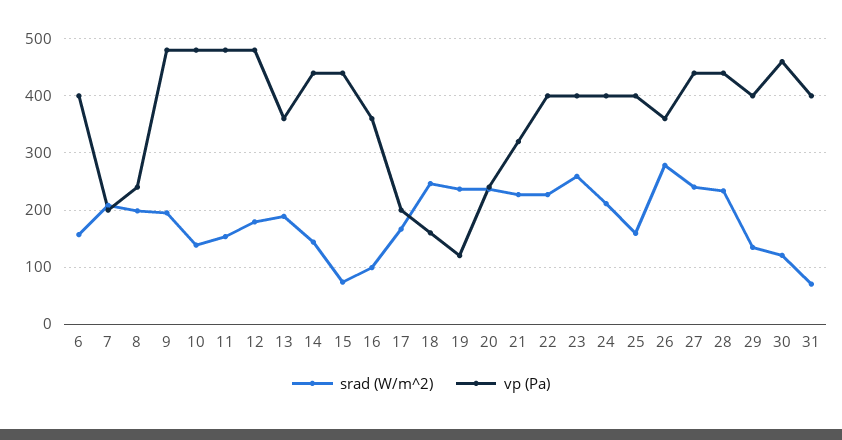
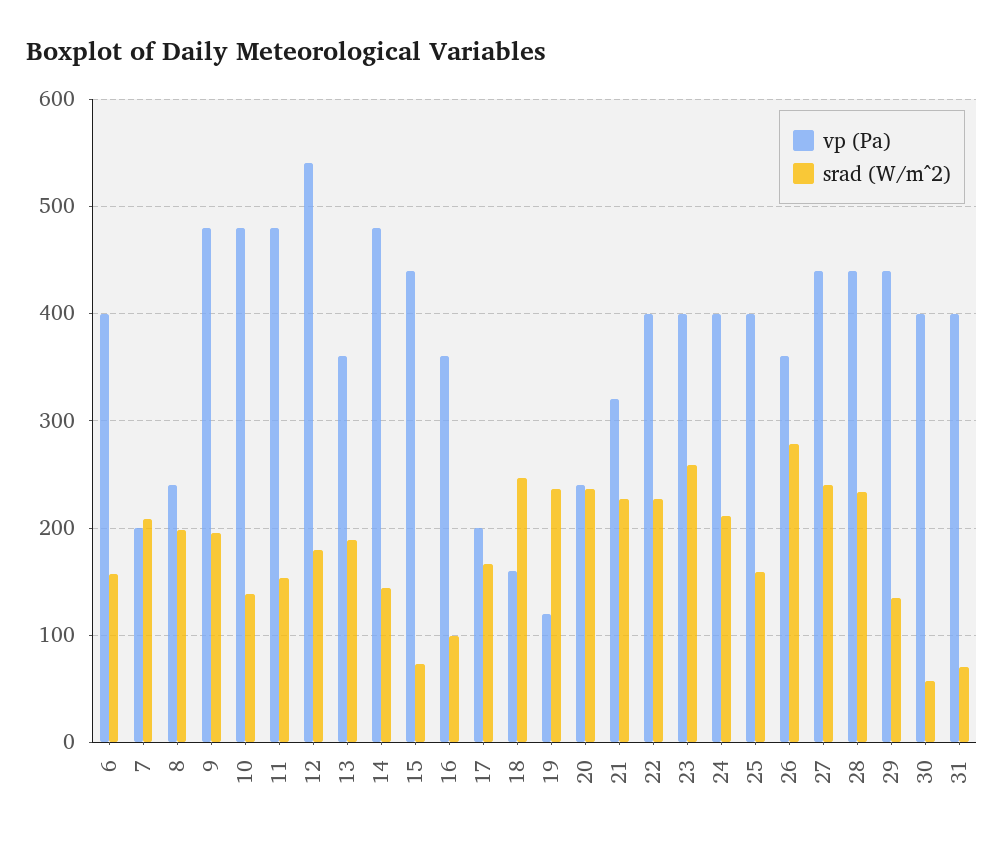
vp (Pa), 12: 480 -> 540
vp (Pa), 14: 440 -> 480
vp (Pa), 29: 400 -> 440
srad (W/m^2), 30: 120 -> 60
vp (Pa), 30: 460 -> 400

